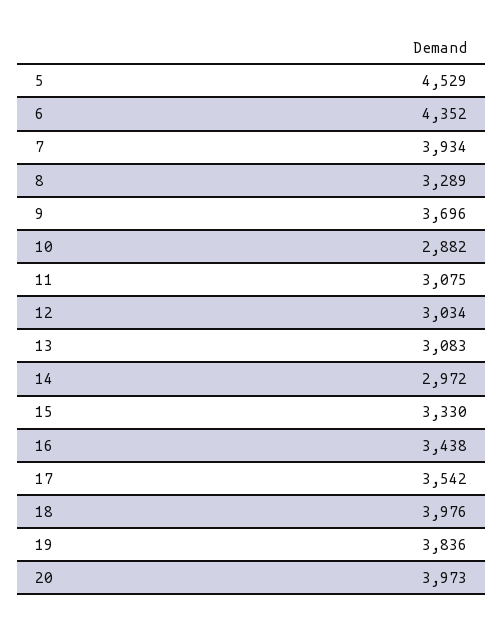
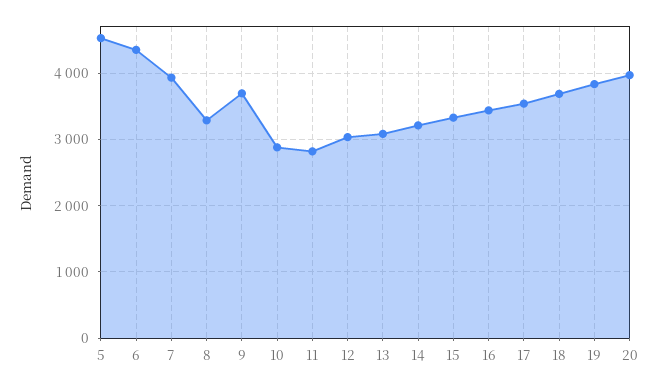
11: 3075 -> 2800
14: 2972 -> 3200
18: 3976 -> 3700

